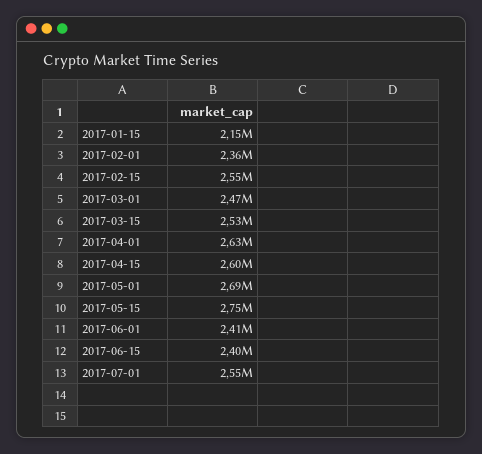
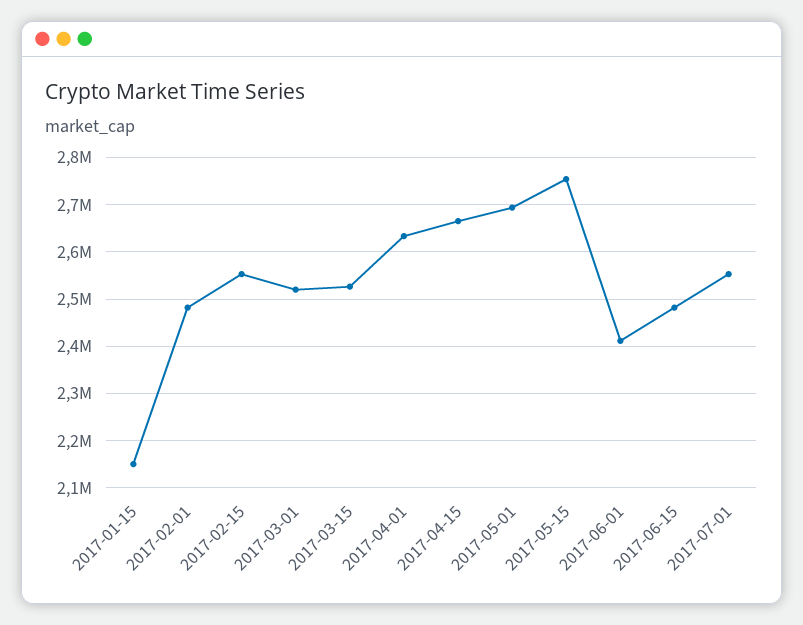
2017-02-01: 2360000 -> 2480000
2017-03-01: 2470000 -> 2520000
2017-04-15: 2600000 -> 2660000
2017-06-15: 2400000 -> 2480000

